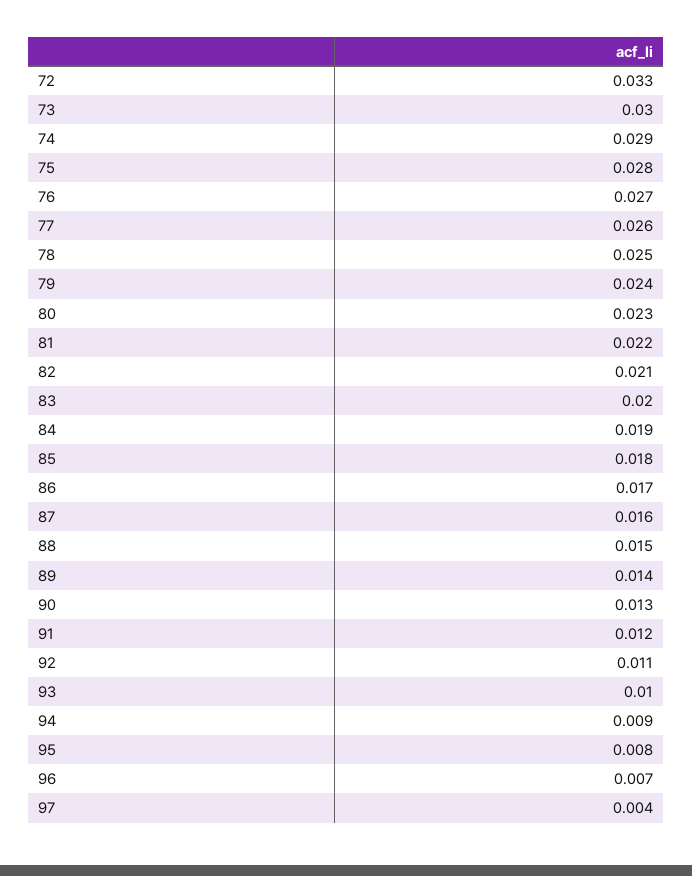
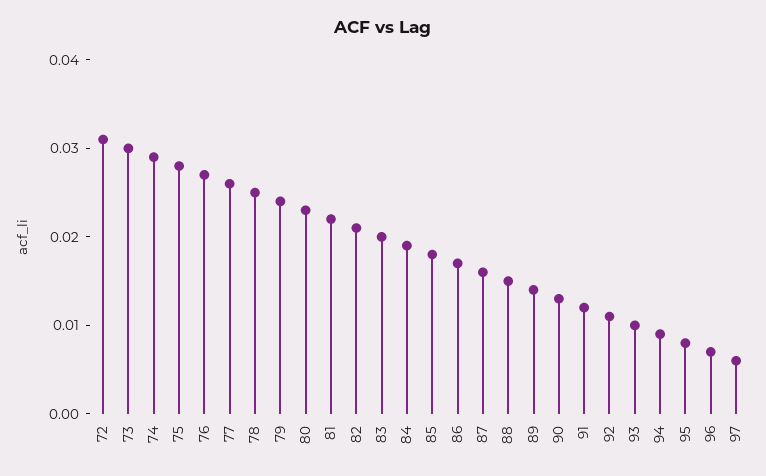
72: 0.033 -> 0.031
97: 0.004 -> 0.006

